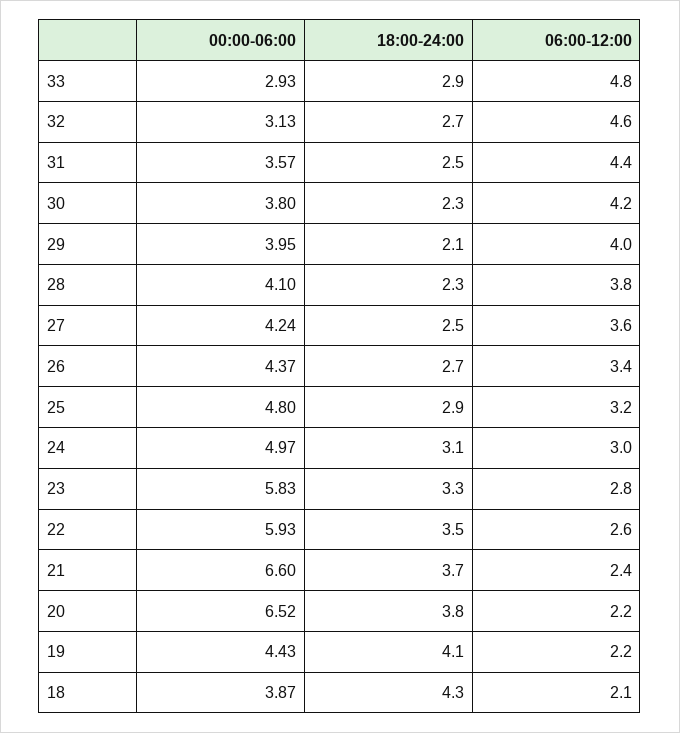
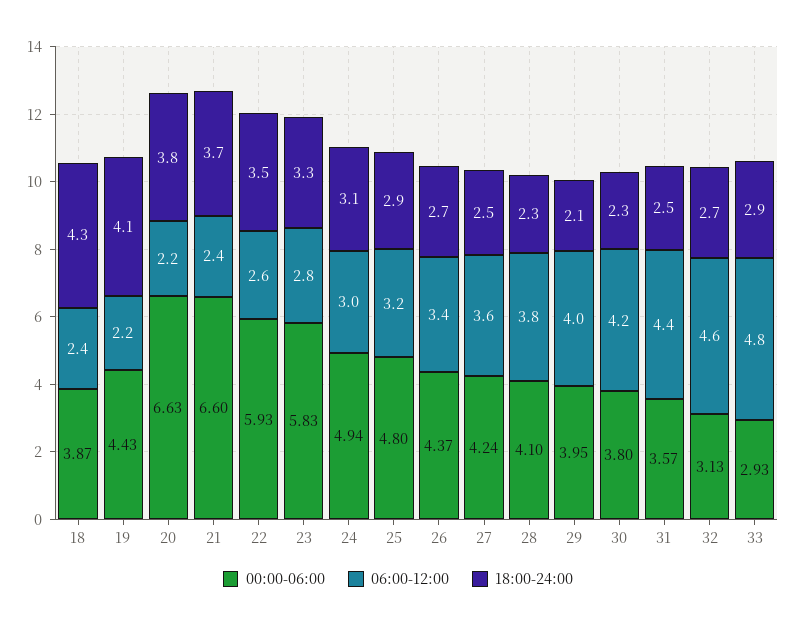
00:00-06:00, 24: 4.97 -> 4.94
00:00-06:00, 20: 6.52 -> 6.63
06:00-12:00, 18: 2.1 -> 2.4

